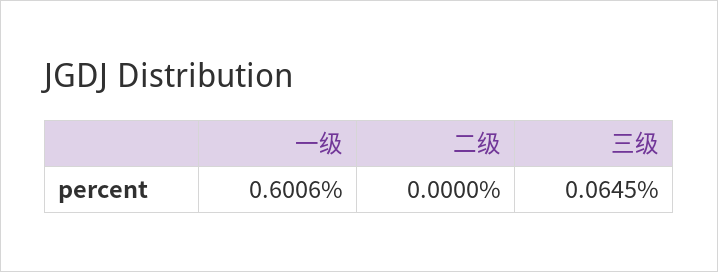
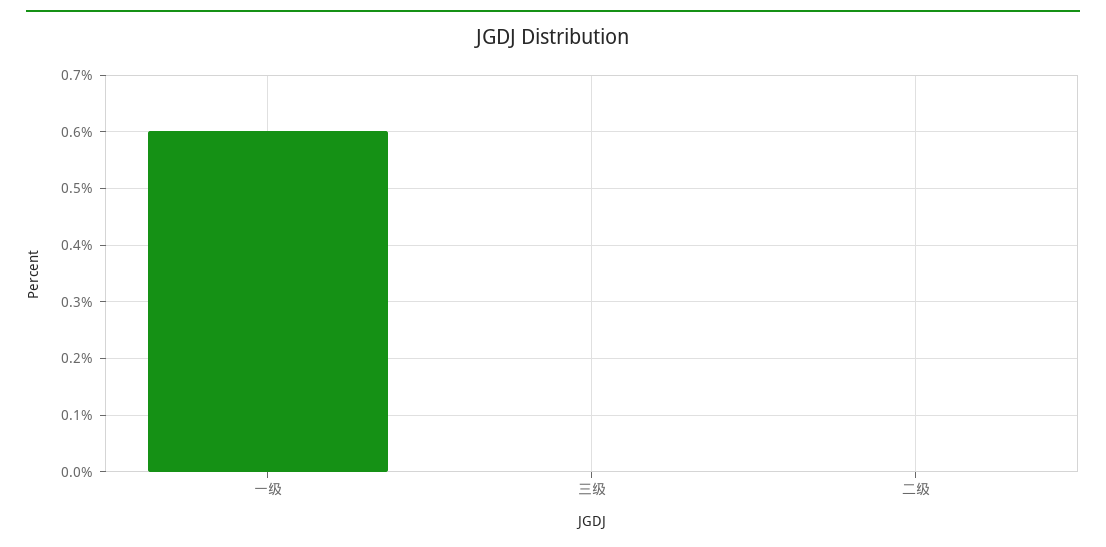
三级: 0.0645 -> 0

